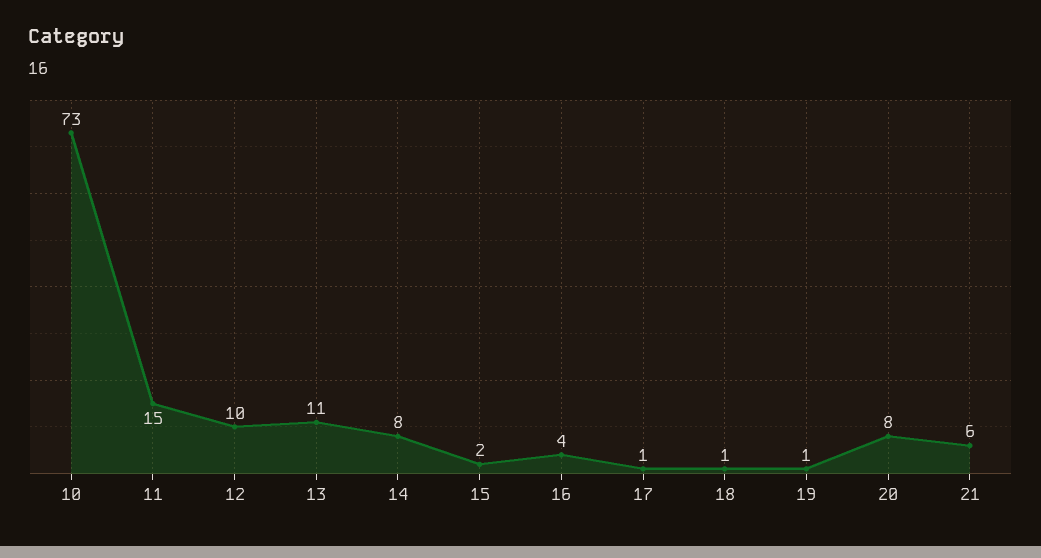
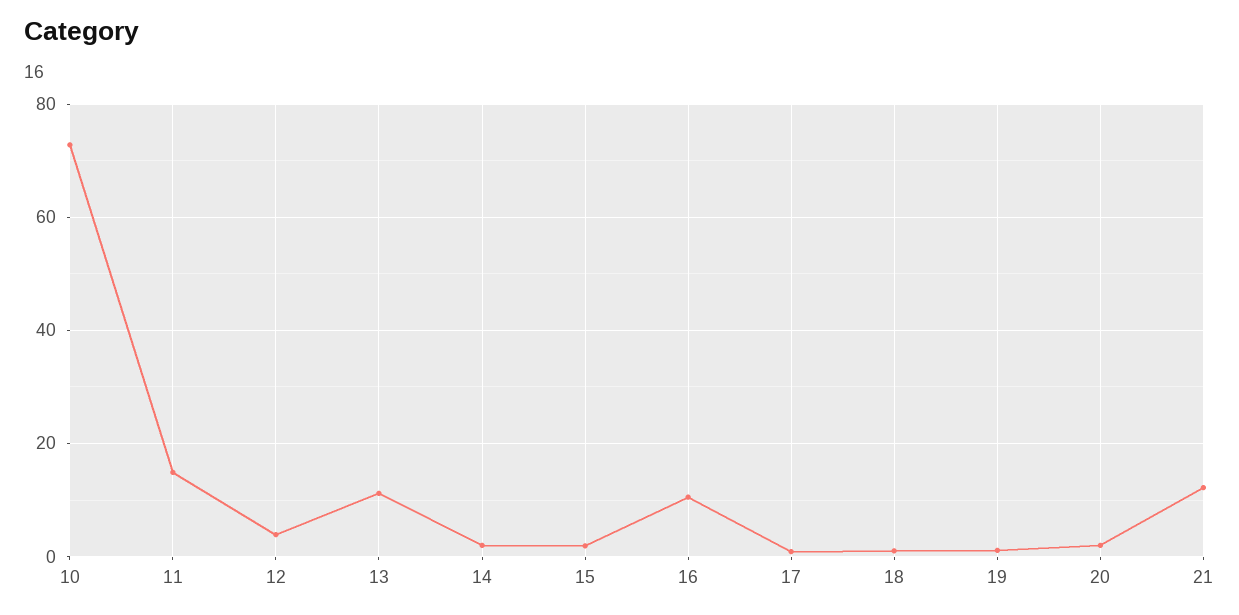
12: 10 -> 4
14: 8 -> 2
16: 4 -> 10
20: 8 -> 2
21: 6 -> 12

